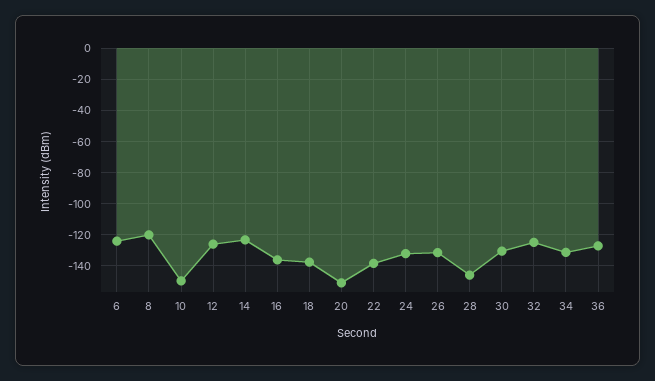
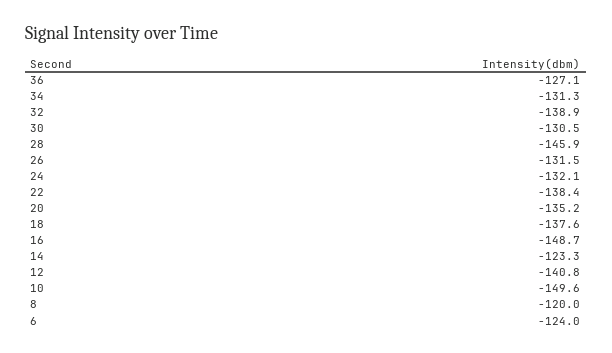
12: -125 -> -140.8
16: -135 -> -148.7
20: -150 -> -135.2
32: -125 -> -138.9

